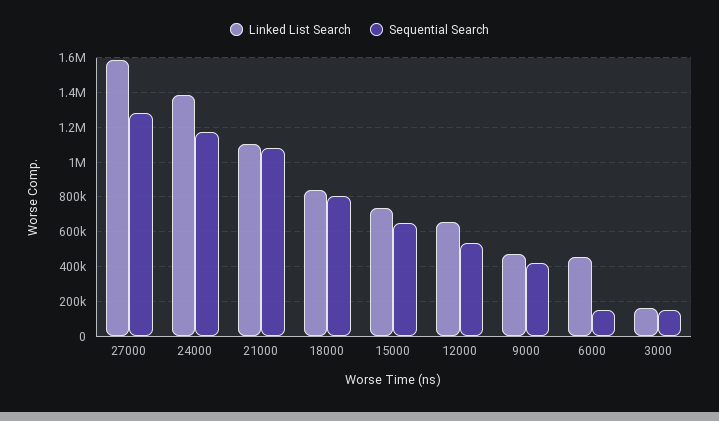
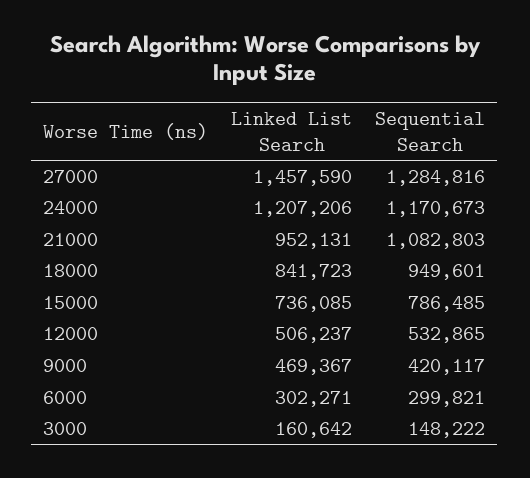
Linked List Search, 27000: 1600000 -> 1457590
Linked List Search, 24000: 1400000 -> 1207206
Linked List Search, 21000: 1100000 -> 952131
Sequential Search, 18000: 800000 -> 949601
Sequential Search, 15000: 650000 -> 786485
Linked List Search, 12000: 650000 -> 506237
Linked List Search, 6000: 450000 -> 302271
Sequential Search, 6000: 150000 -> 299821

